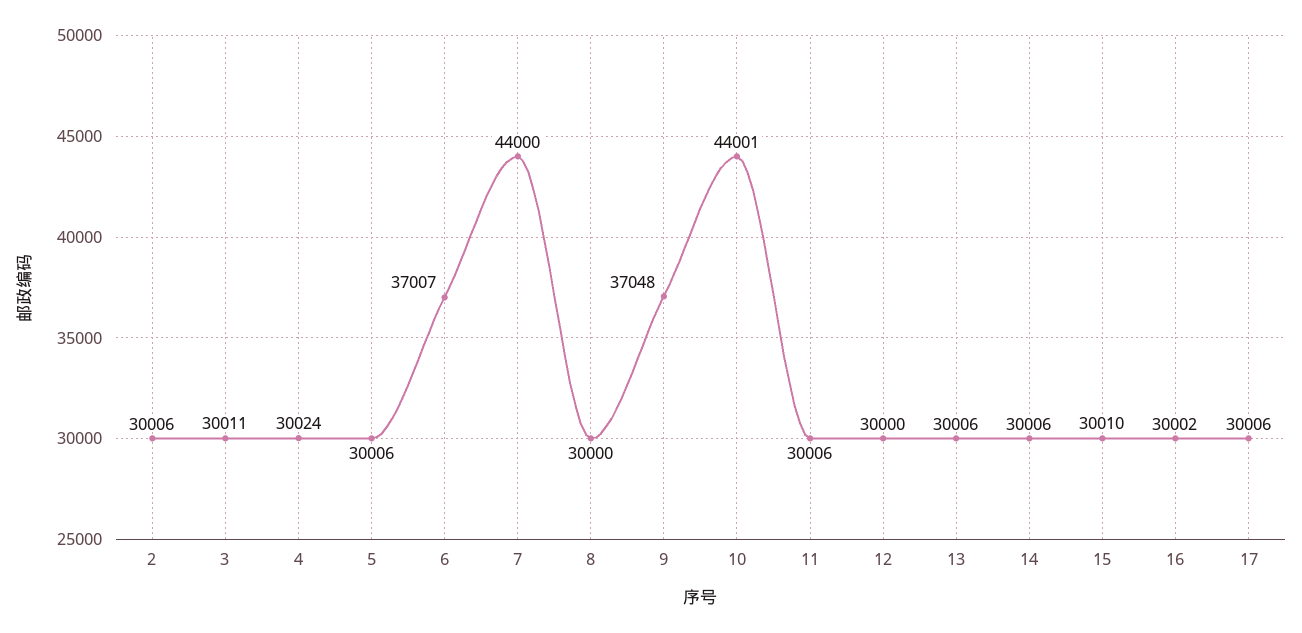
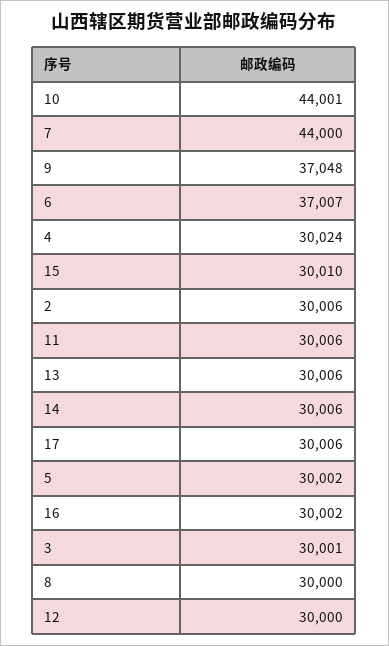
3: 30011 -> 30001
5: 30006 -> 30002

